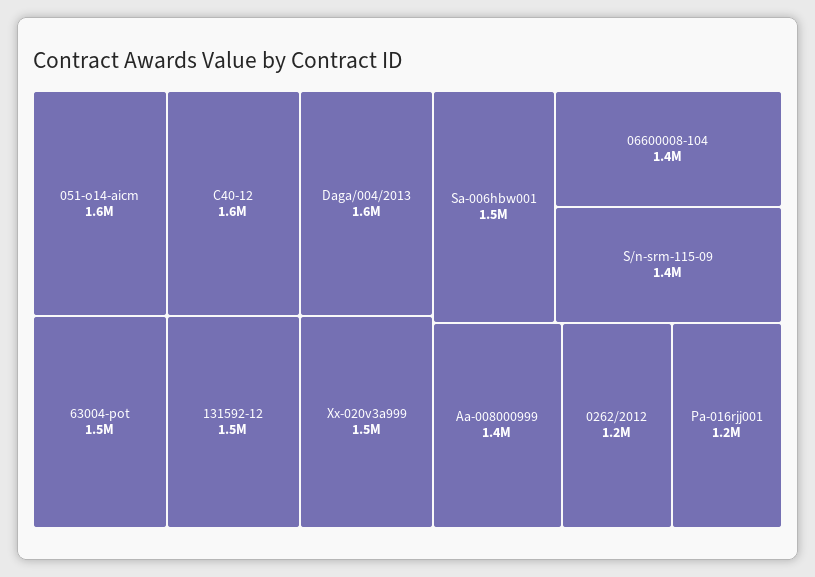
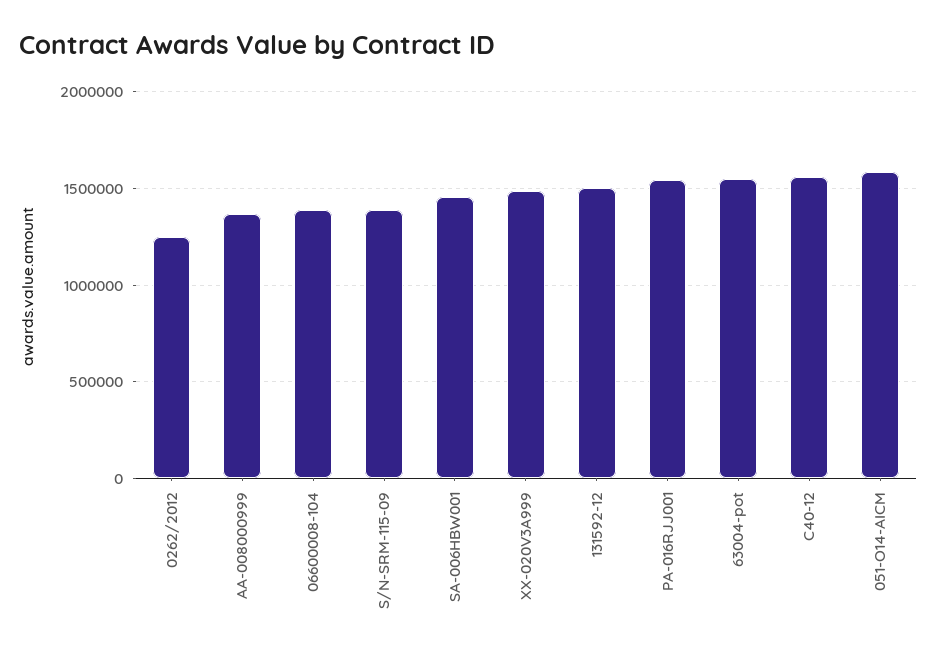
Daga/004/2013: 1600000 -> none
Pa-016rjj001: 1200000 -> 1550000

